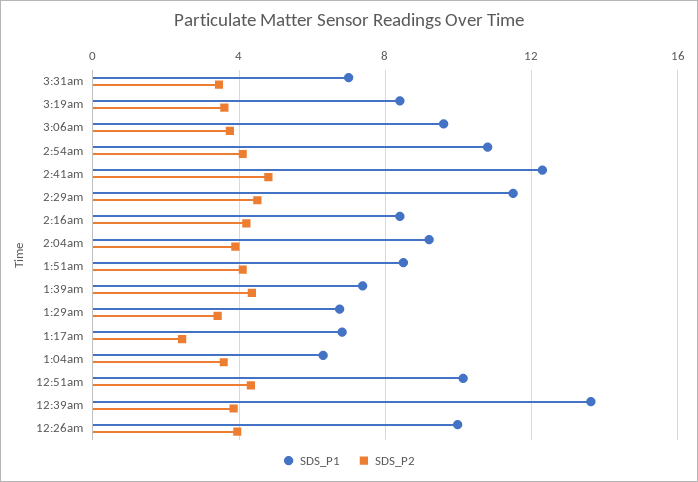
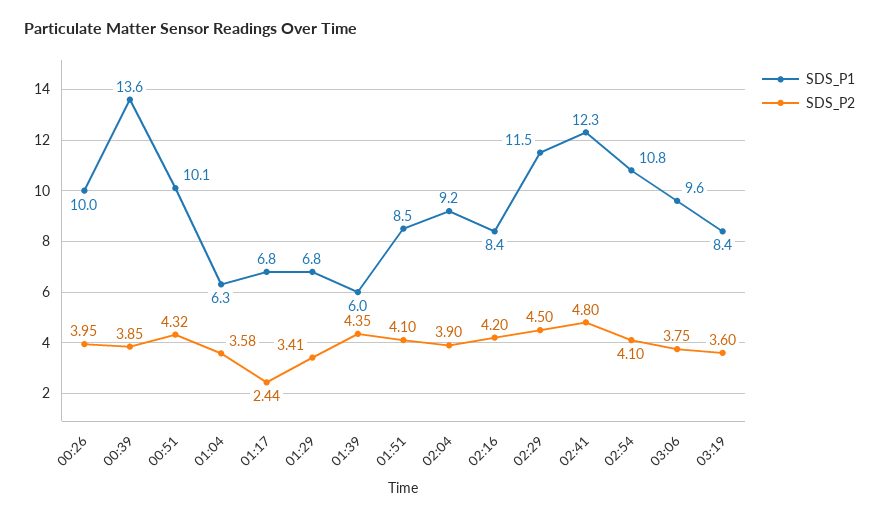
SDS_P1, 3:31am: 7 -> none
SDS_P2, 3:31am: 3.5 -> none
SDS_P1, 1:39am: 7.5 -> 6

